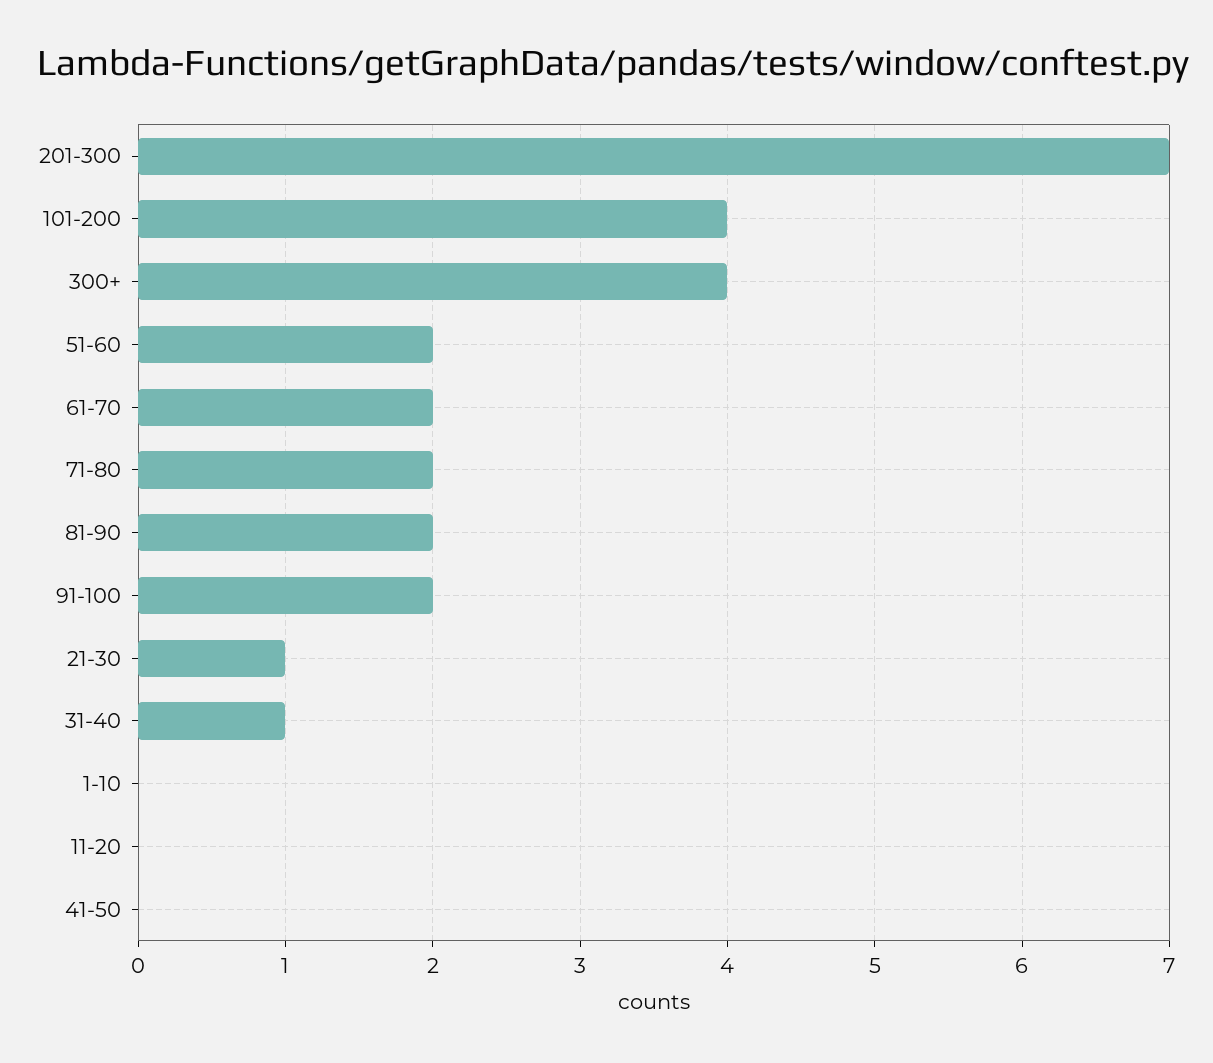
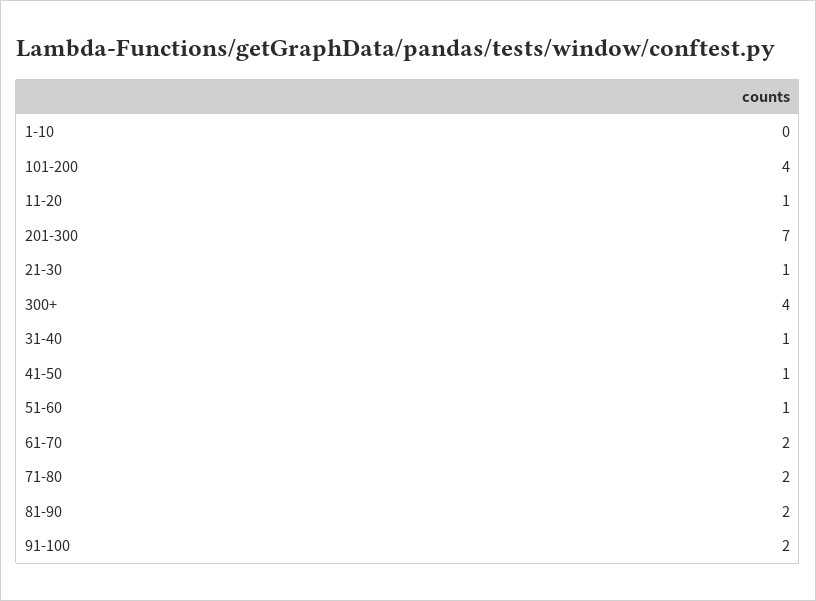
51-60: 2 -> 1
11-20: 0 -> 1
41-50: 0 -> 1

